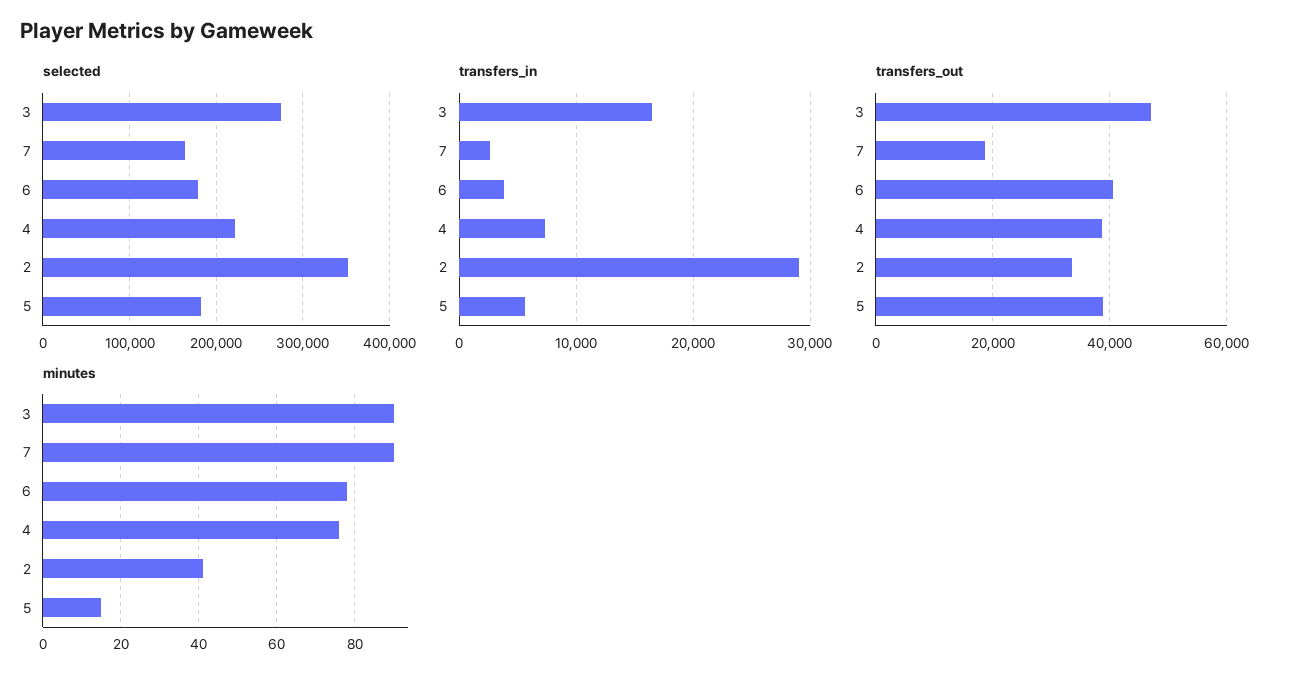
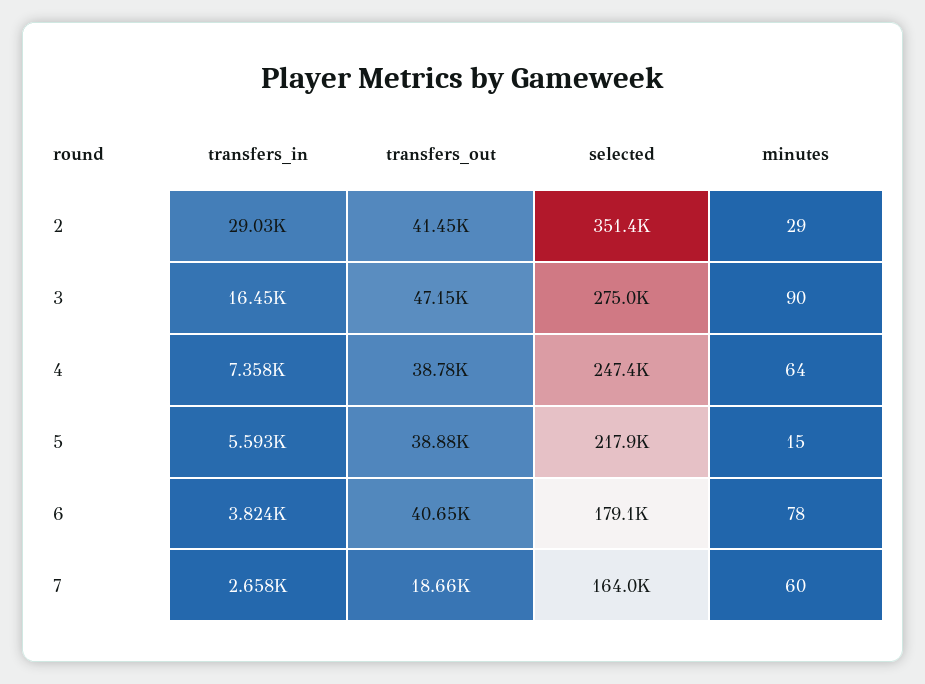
selected, 4: 220000 -> 247400
selected, 5: 180000 -> 217900
transfers_out, 2: 34000 -> 41450
minutes, 7: 90 -> 60
minutes, 4: 75 -> 64
minutes, 2: 40 -> 29

